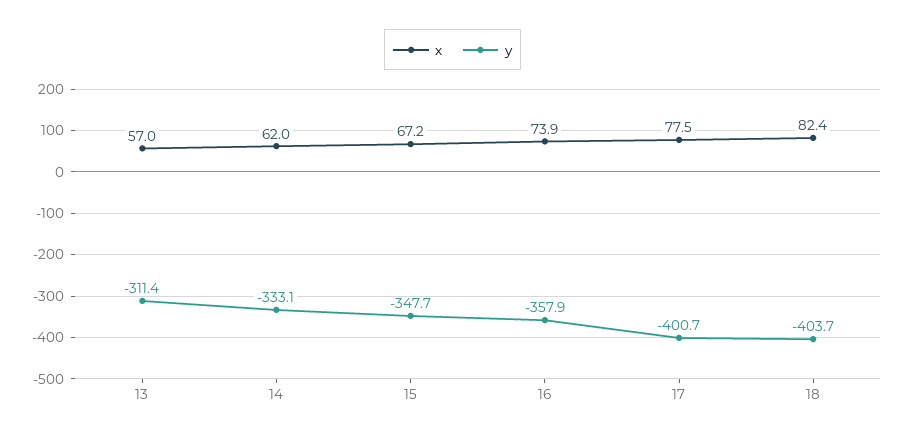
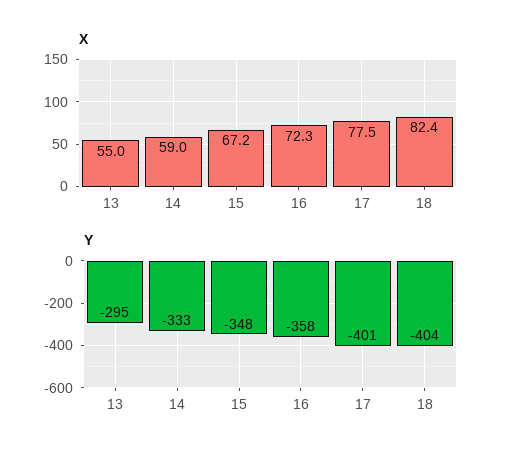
x, 13: 57 -> 55
y, 13: -311.4 -> -295
x, 14: 62 -> 59
x, 16: 73.9 -> 72.3

